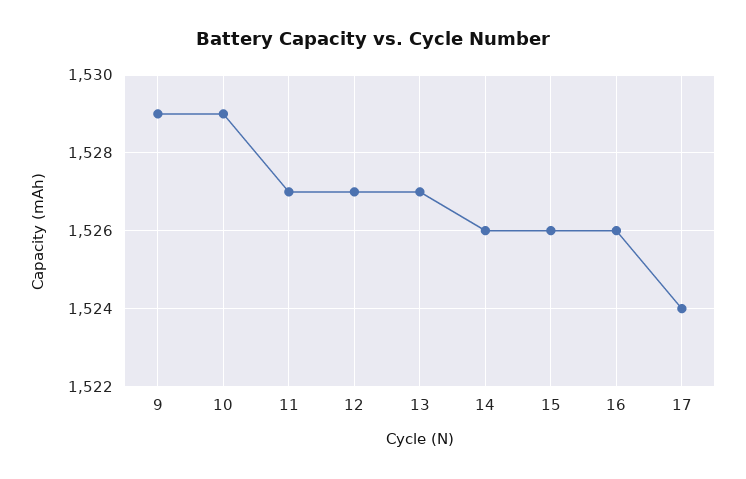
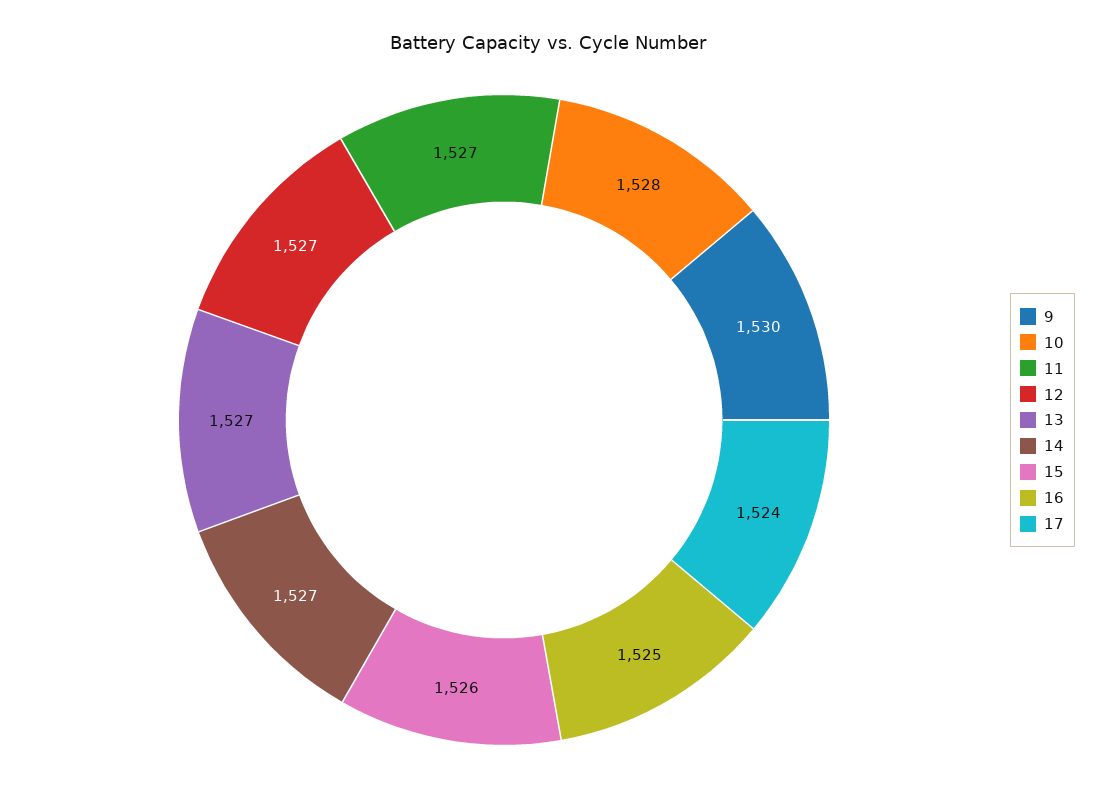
9: 1529 -> 1530
10: 1529 -> 1528
14: 1526 -> 1527
16: 1526 -> 1525

